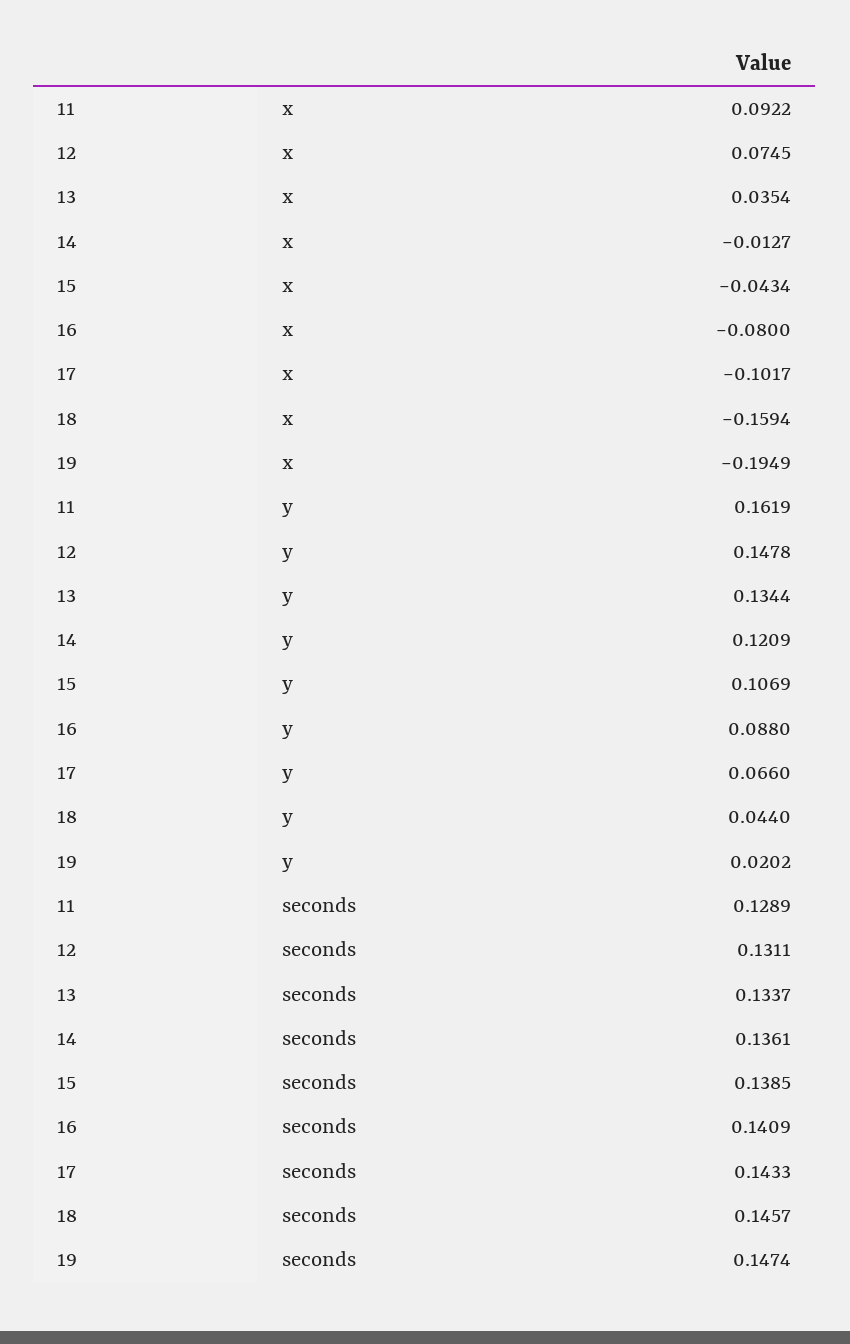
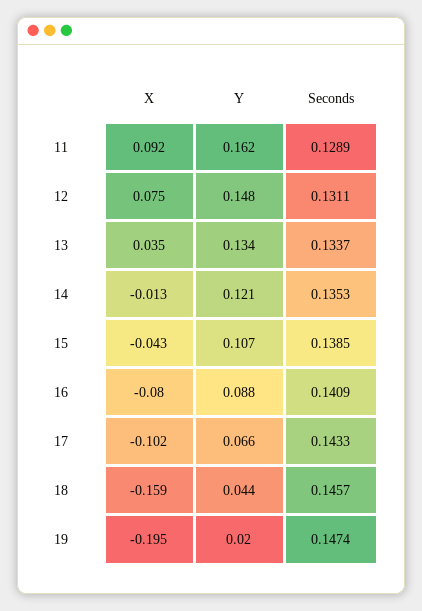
14, seconds: 0.1361 -> 0.1353

